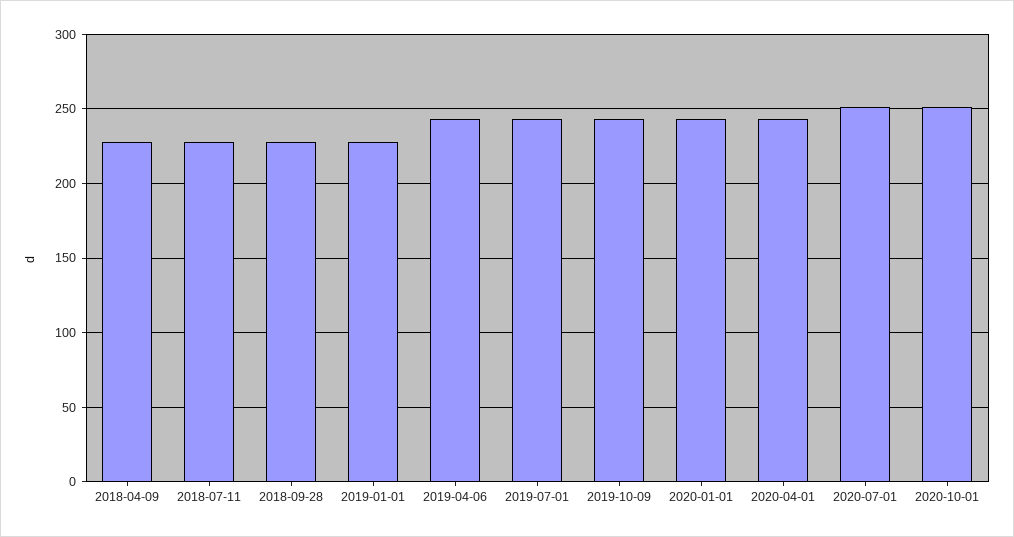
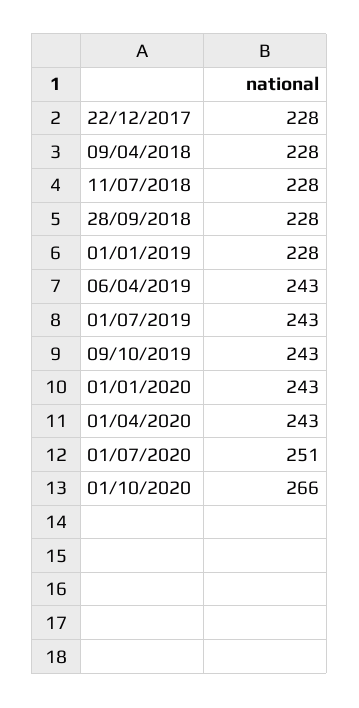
2020-10-01: 250 -> 266
22/12/2017: none -> 228

